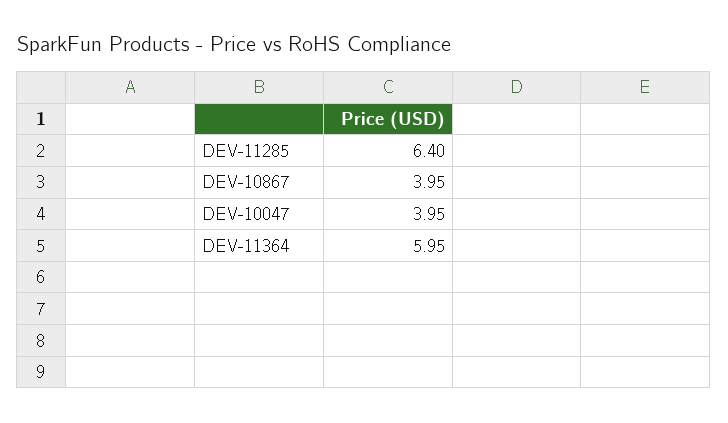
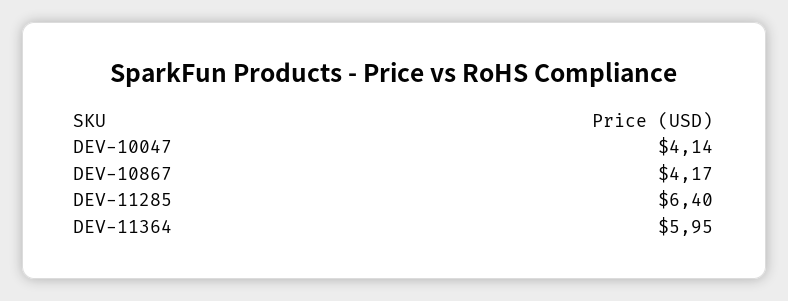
DEV-10867: 3.95 -> 4.17
DEV-10047: 3.95 -> 4.14

